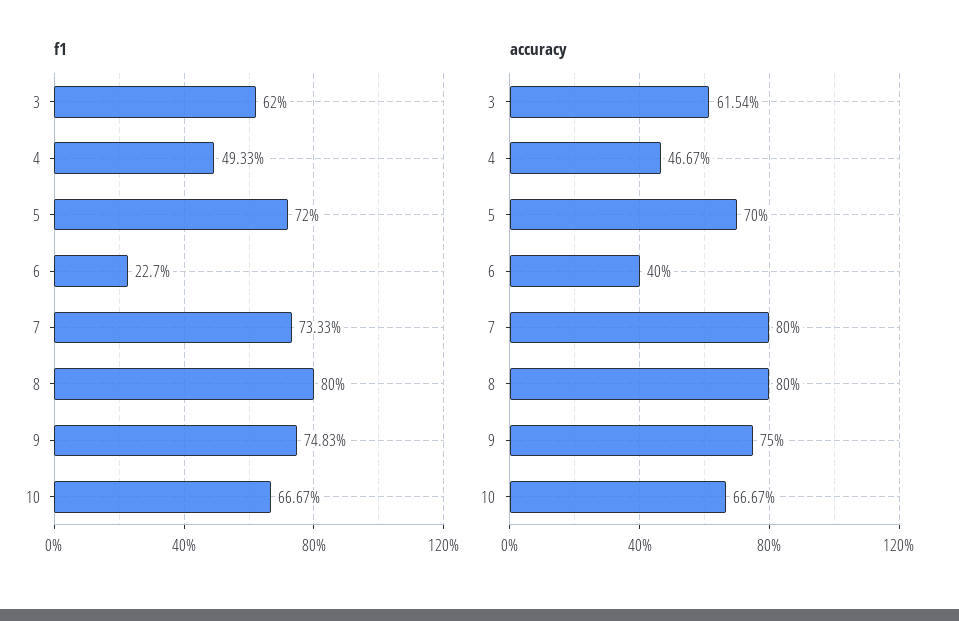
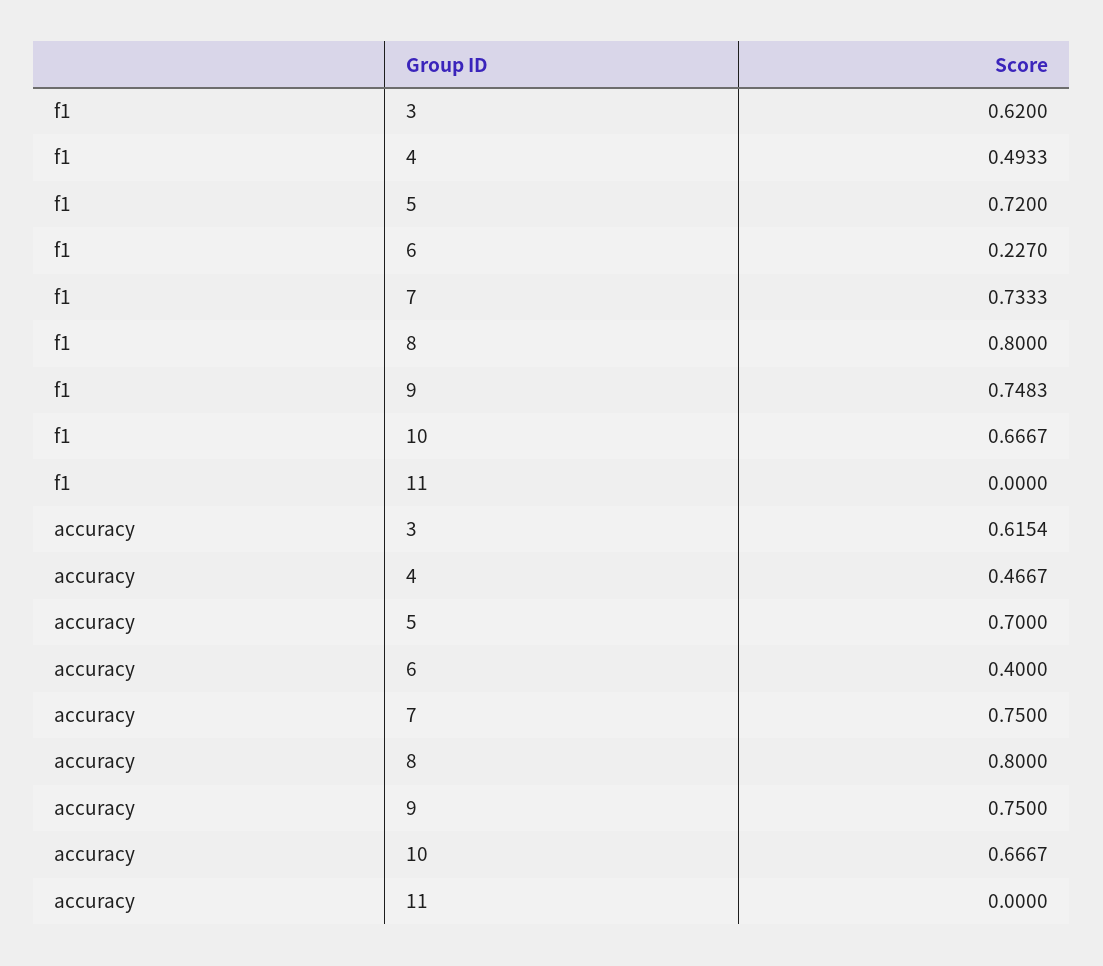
accuracy, 7: 0.8 -> 0.75
f1, 11: none -> 0
accuracy, 11: none -> 0

